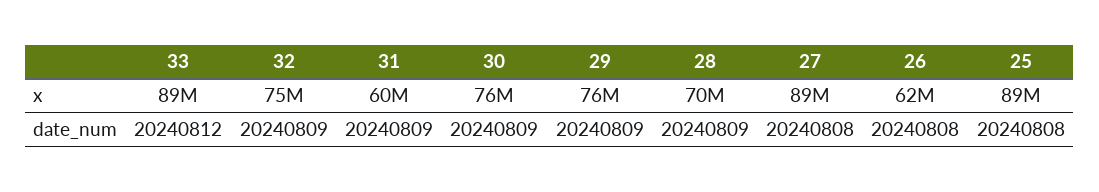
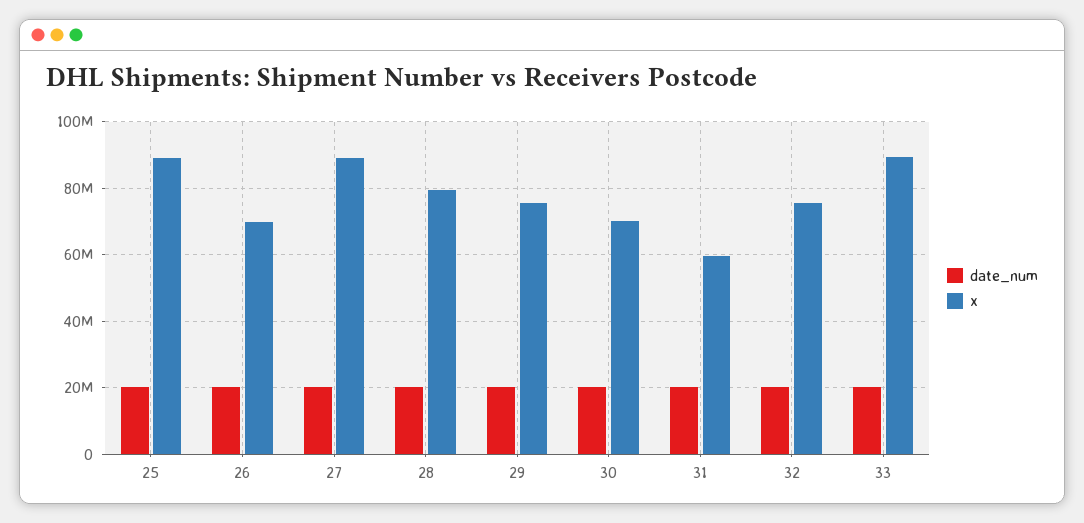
x, 30: 76000000 -> 70000000
x, 28: 70000000 -> 80000000
x, 26: 62000000 -> 70000000

